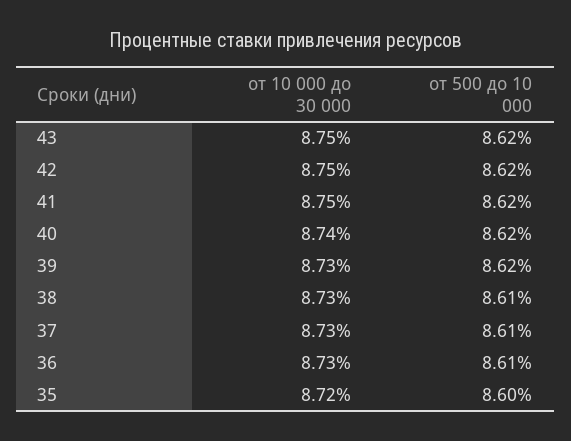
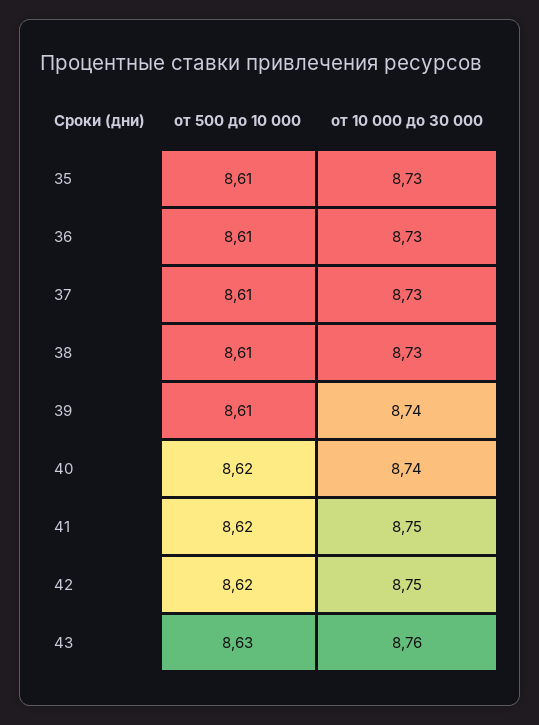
от 10 000 до 30 000, 43: 8.75 -> 8.76
от 500 до 10 000, 43: 8.62 -> 8.63
от 10 000 до 30 000, 39: 8.73 -> 8.74
от 500 до 10 000, 39: 8.62 -> 8.61
от 10 000 до 30 000, 35: 8.72 -> 8.73
от 500 до 10 000, 35: 8.6 -> 8.61

